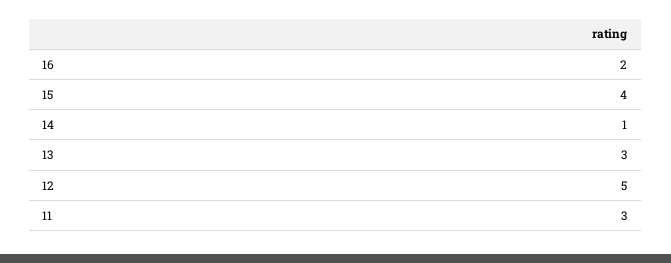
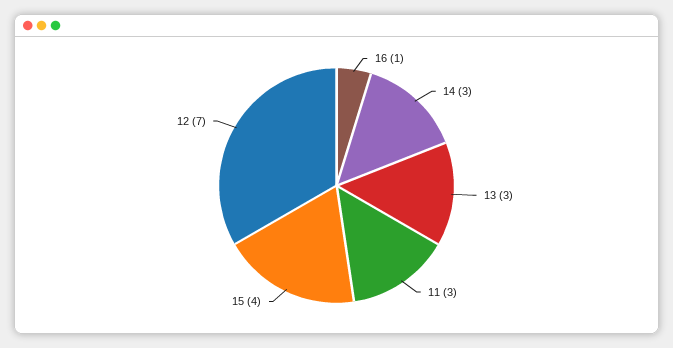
16: 2 -> 1
14: 1 -> 3
12: 5 -> 7

